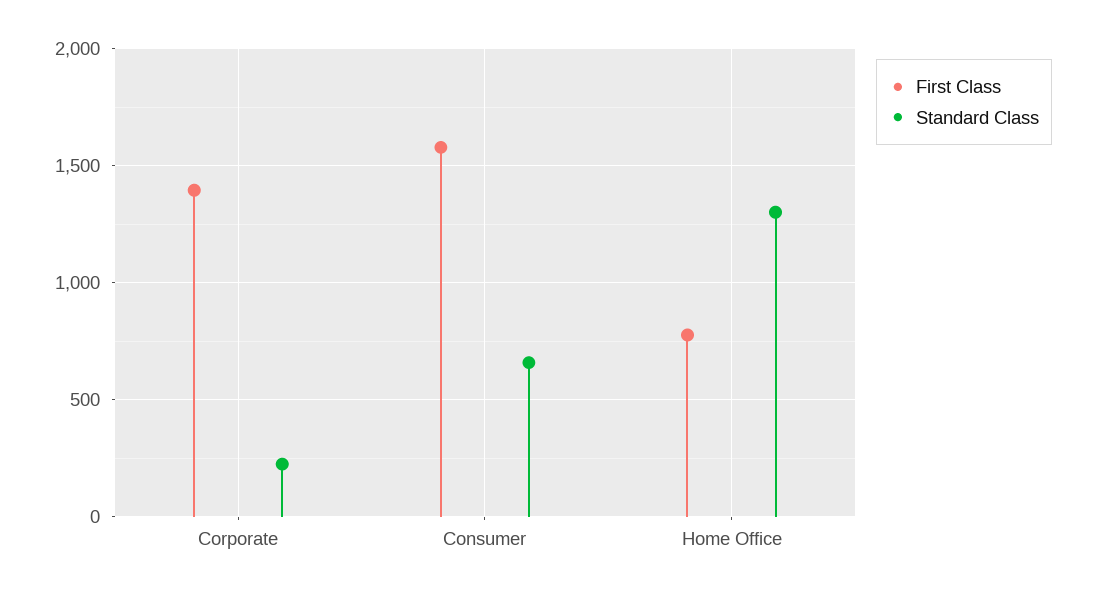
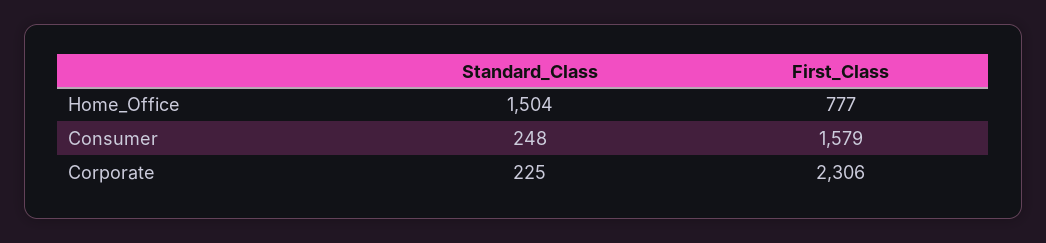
First Class, Corporate: 1400 -> 2306
Standard Class, Consumer: 650 -> 248
Standard Class, Home Office: 1300 -> 1504

